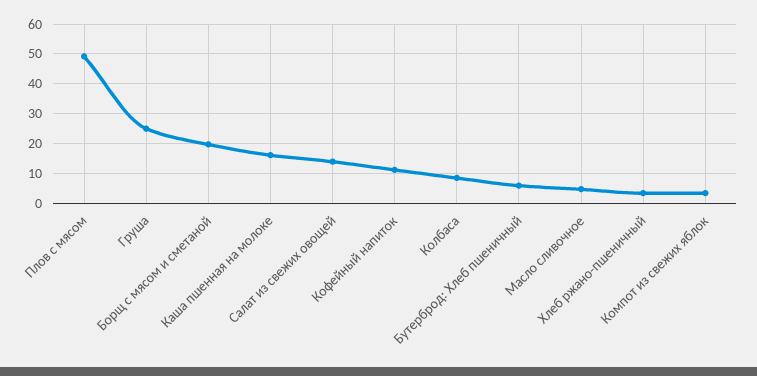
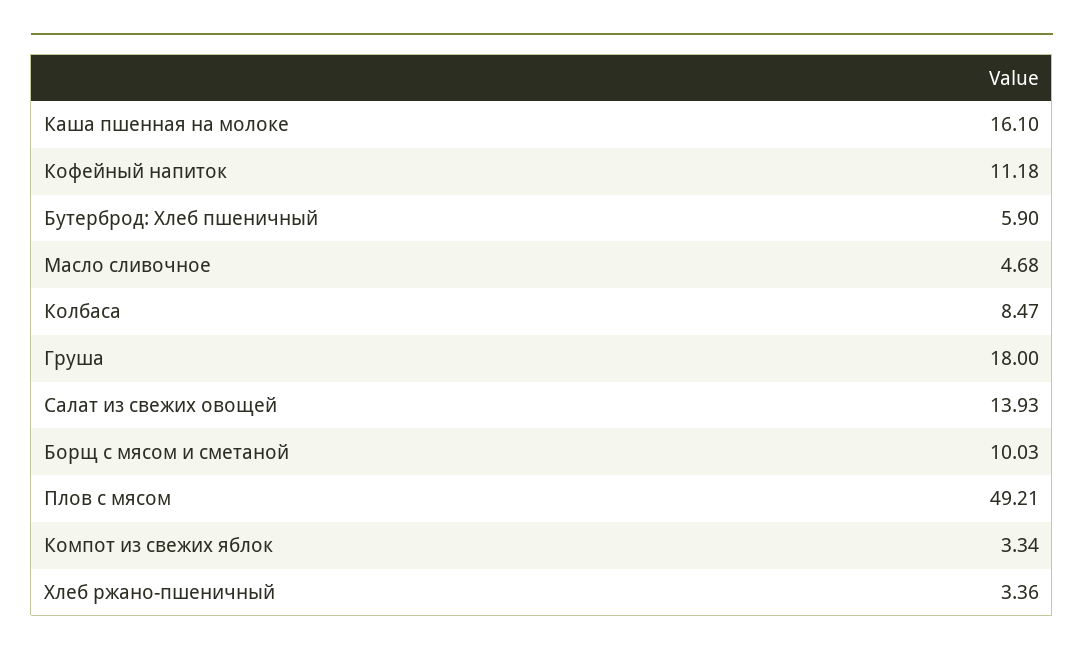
Груша: 25 -> 18
Борщ с мясом и сметаной: 20 -> 10.03

